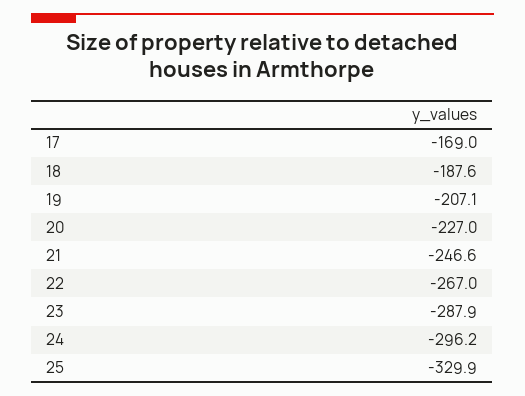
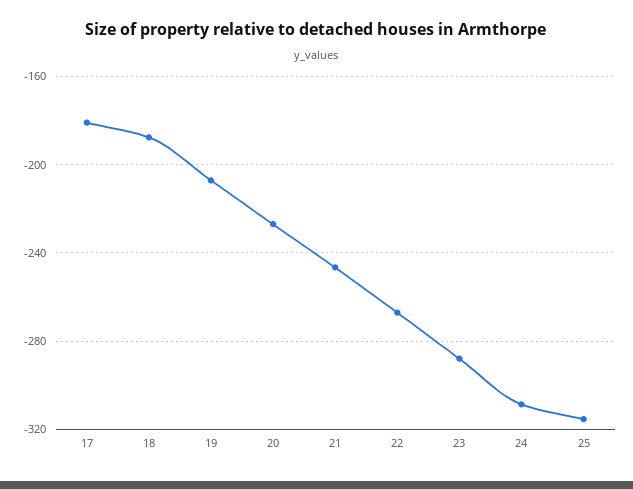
17: -169 -> -180
24: -296.2 -> -310
25: -329.9 -> -315

